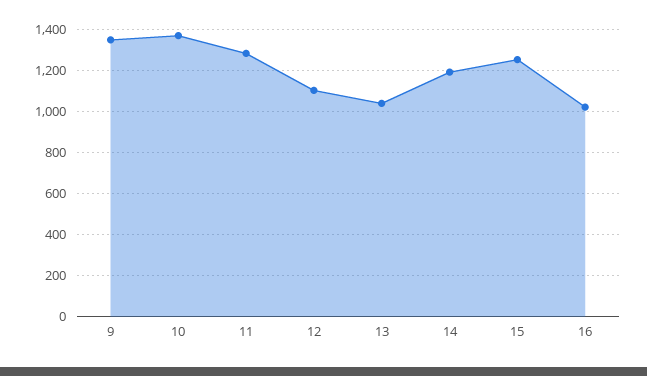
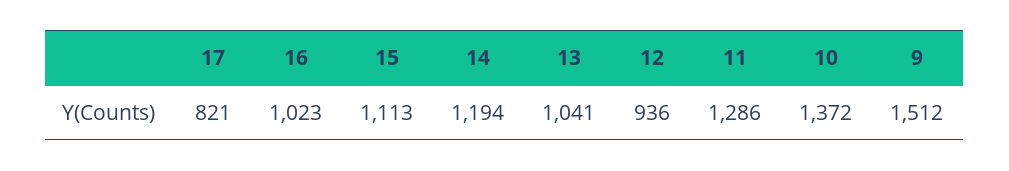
9: 1350 -> 1512
12: 1100 -> 936
15: 1250 -> 1113
17: none -> 821

